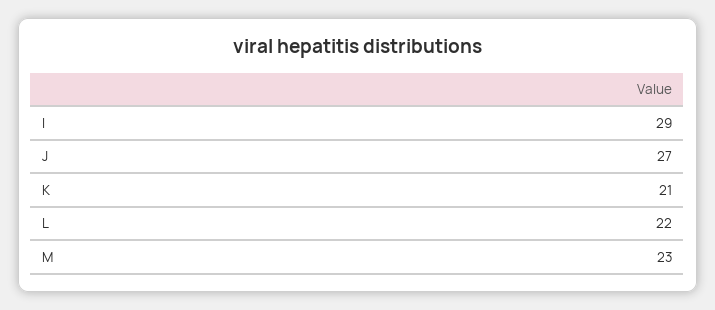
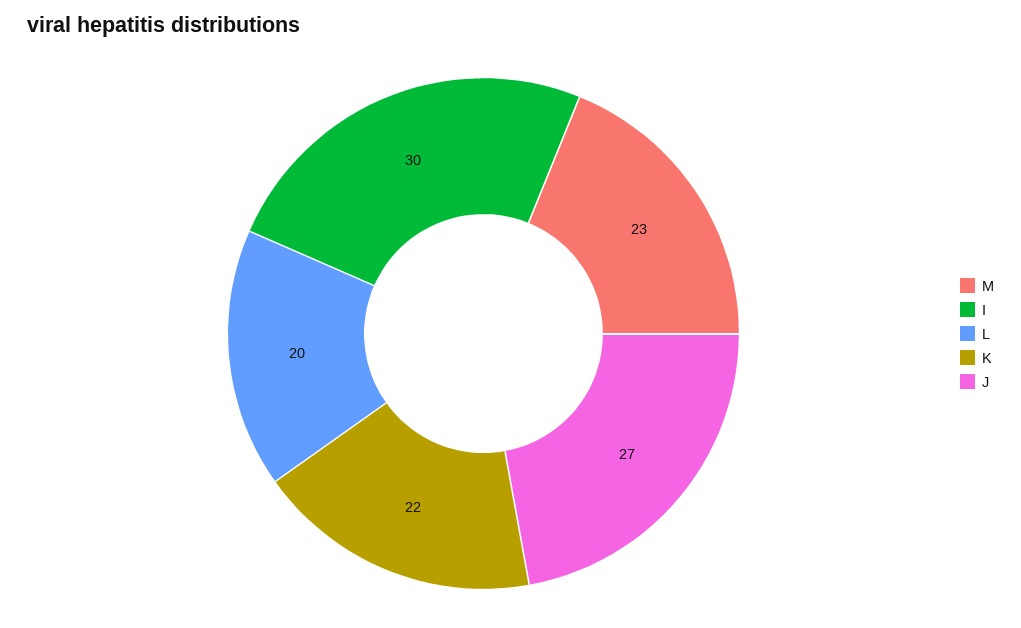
I: 29 -> 30
K: 21 -> 22
L: 22 -> 20

